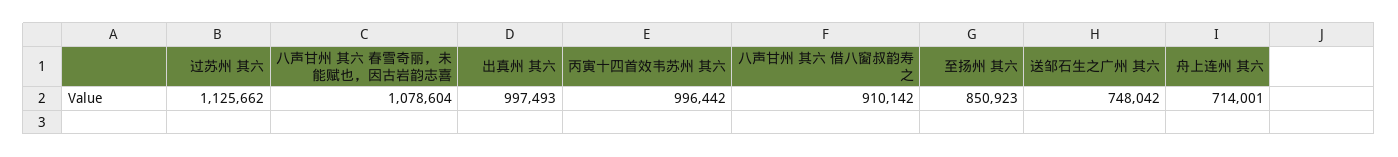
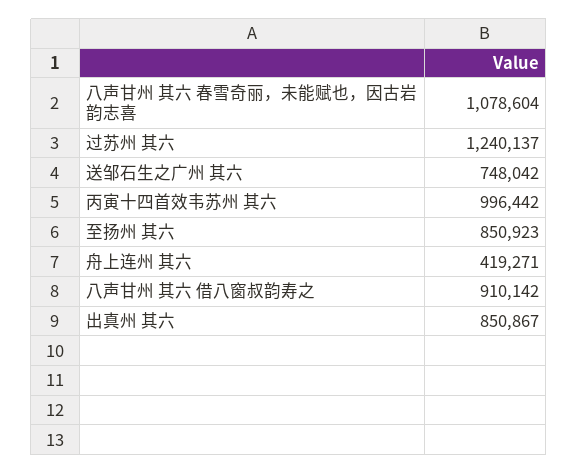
过苏州 其六: 1125662 -> 1240137
出真州 其六: 997493 -> 850867
舟上连州 其六: 714001 -> 419271

